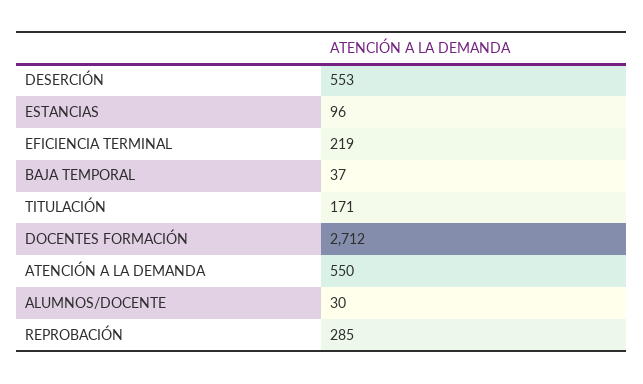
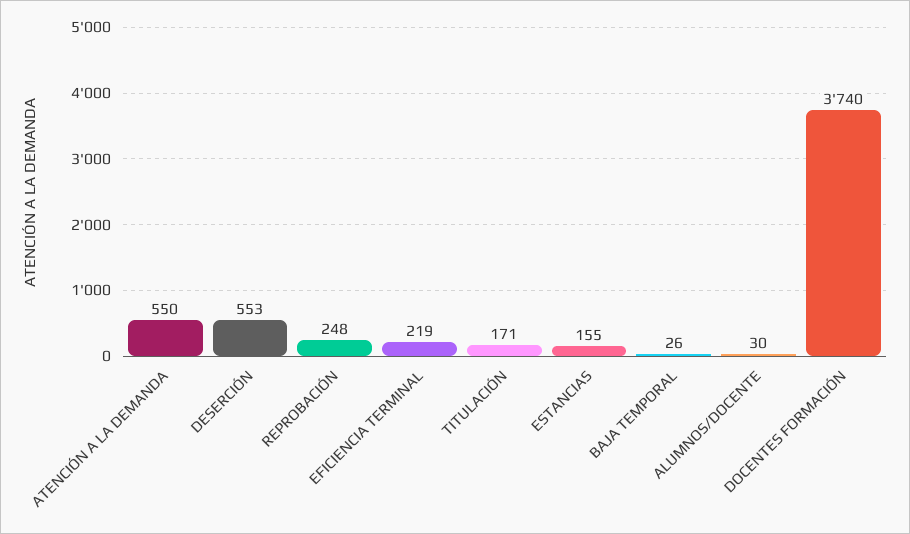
ESTANCIAS: 96 -> 155
BAJA TEMPORAL: 37 -> 26
DOCENTES FORMACIÓN: 2712 -> 3740
REPROBACIÓN: 285 -> 248

